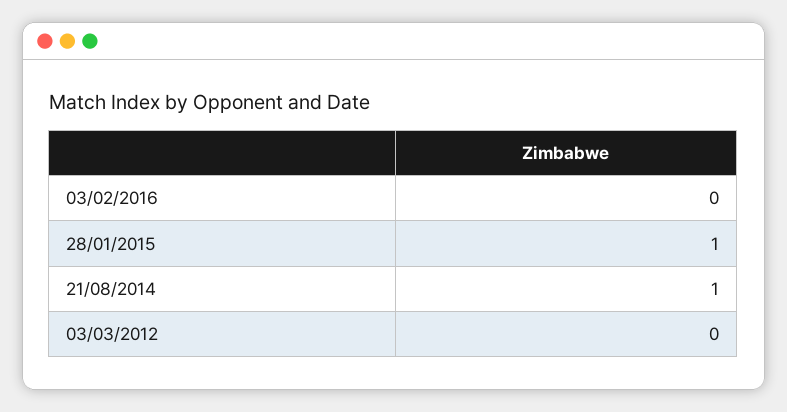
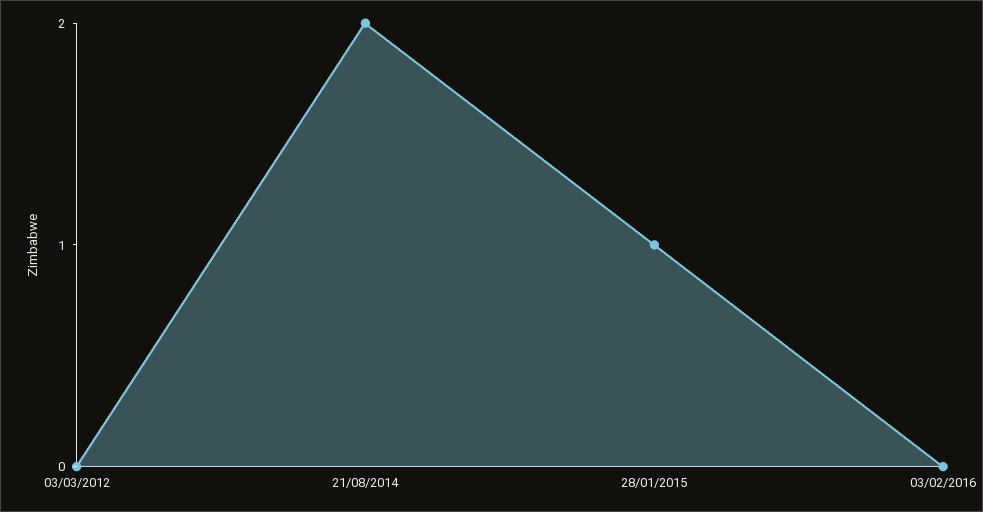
21/08/2014: 1 -> 2

